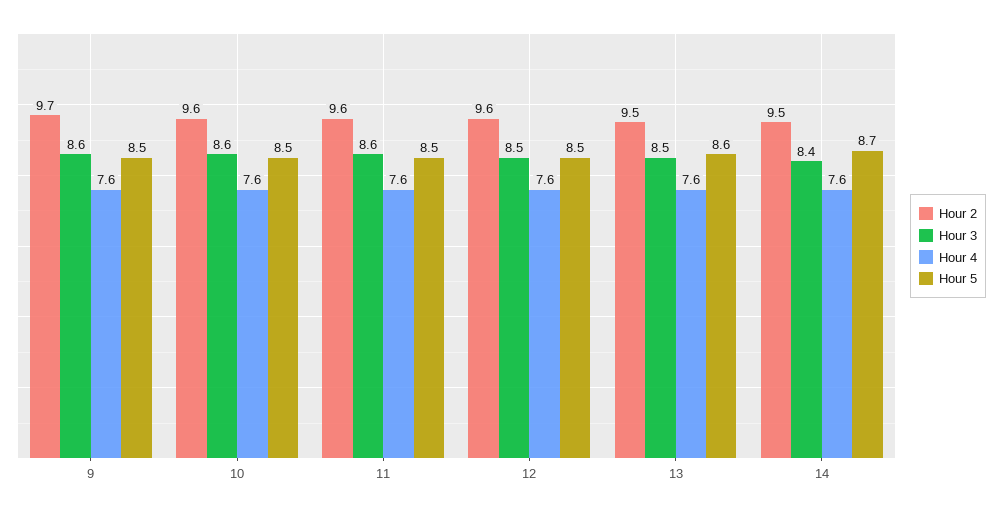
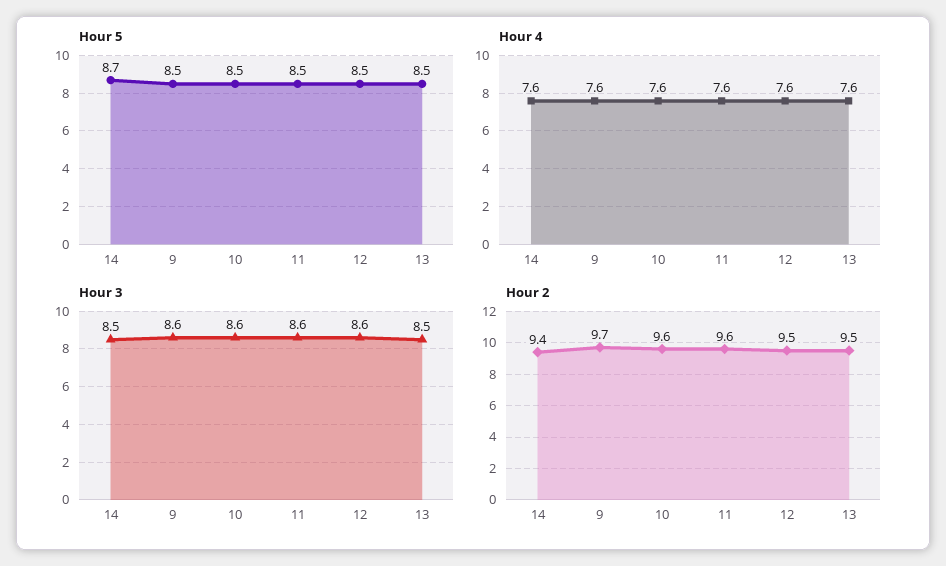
Hour 2, 12: 9.6 -> 9.5
Hour 3, 12: 8.5 -> 8.6
Hour 5, 13: 8.6 -> 8.5
Hour 2, 14: 9.5 -> 9.4
Hour 3, 14: 8.4 -> 8.5

